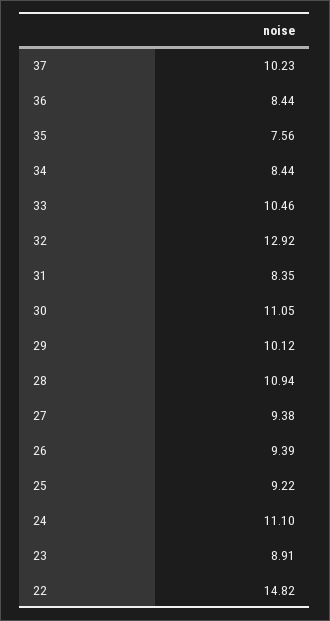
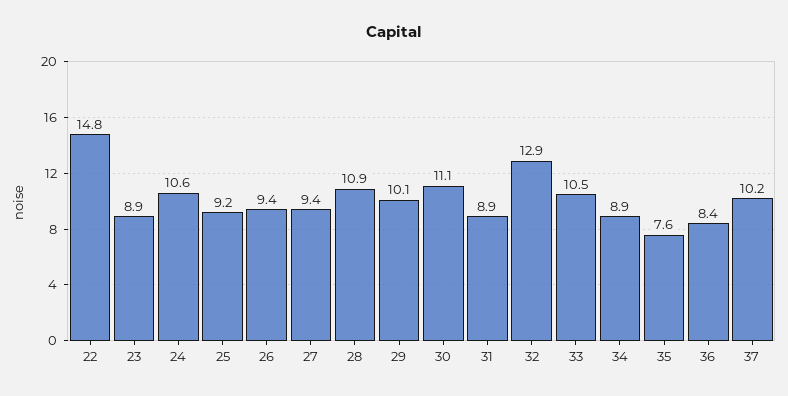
34: 8.44 -> 8.9
31: 8.35 -> 8.9
24: 11.1 -> 10.6

